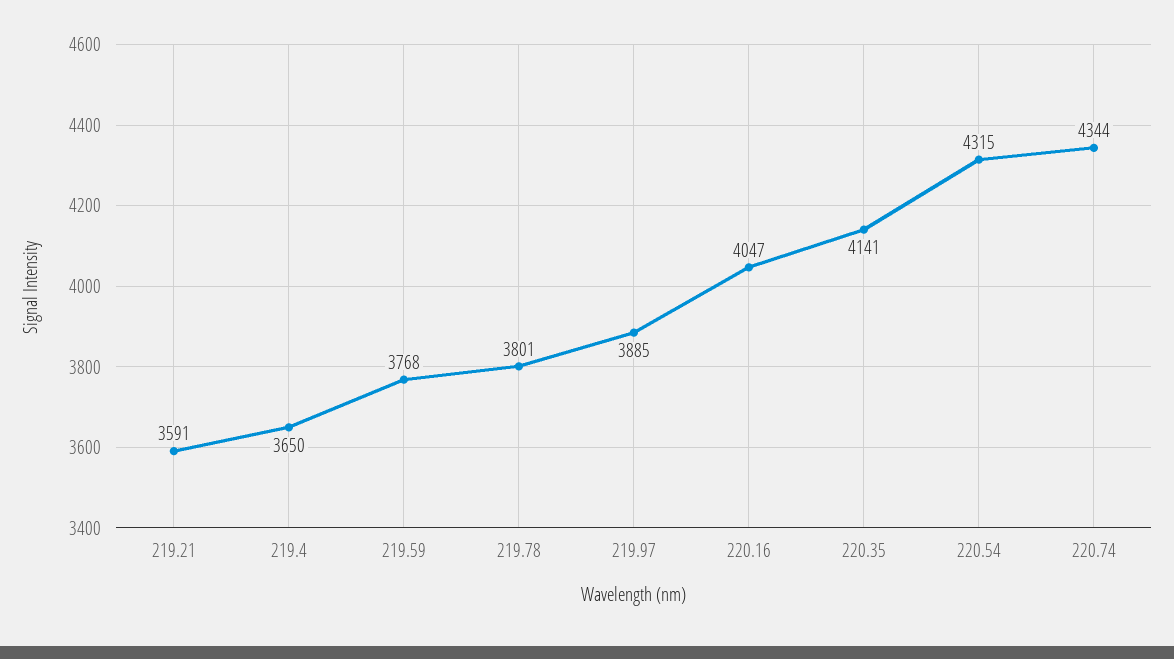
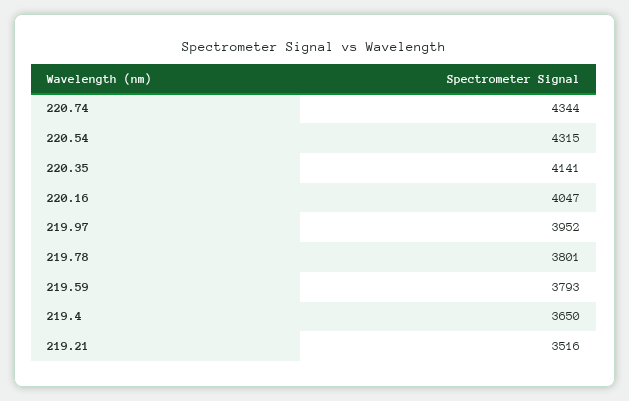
219.21: 3591 -> 3516
219.59: 3768 -> 3793
219.97: 3885 -> 3952

